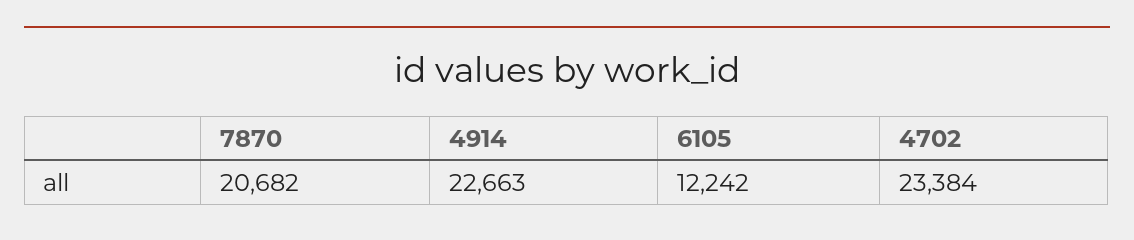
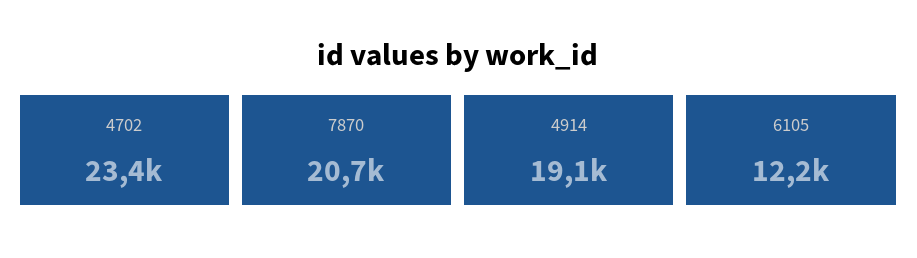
4914: 22663 -> 19100

